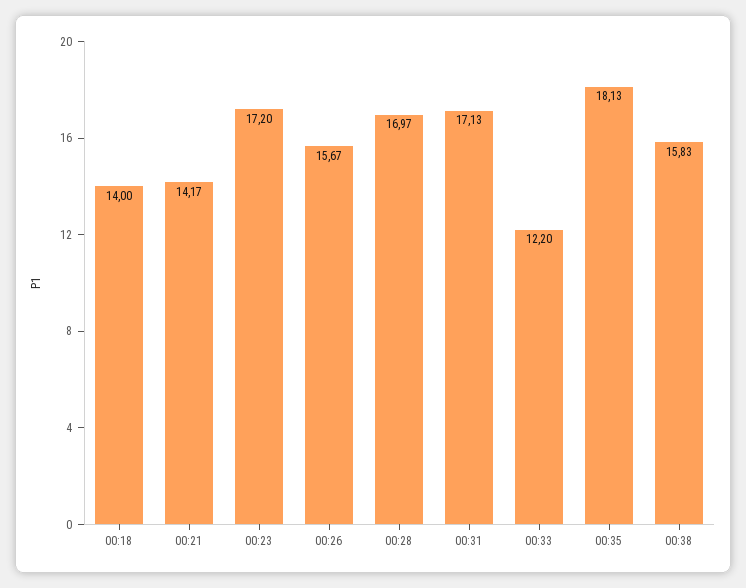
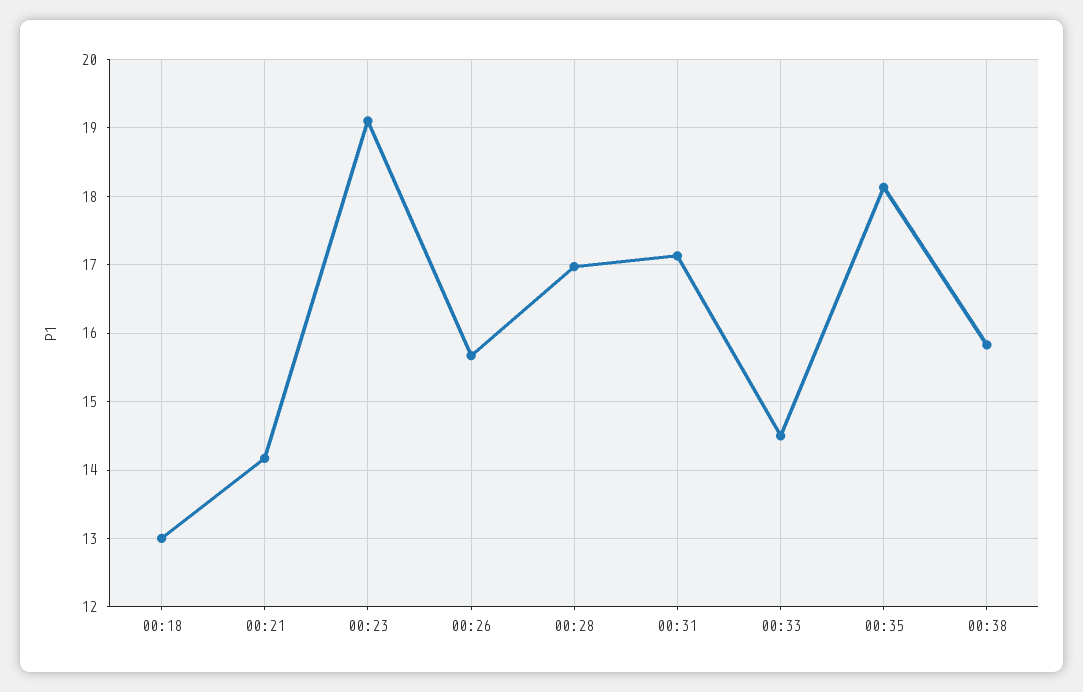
00:18: 14 -> 13
00:23: 17.2 -> 19.1
00:33: 12.2 -> 14.5

